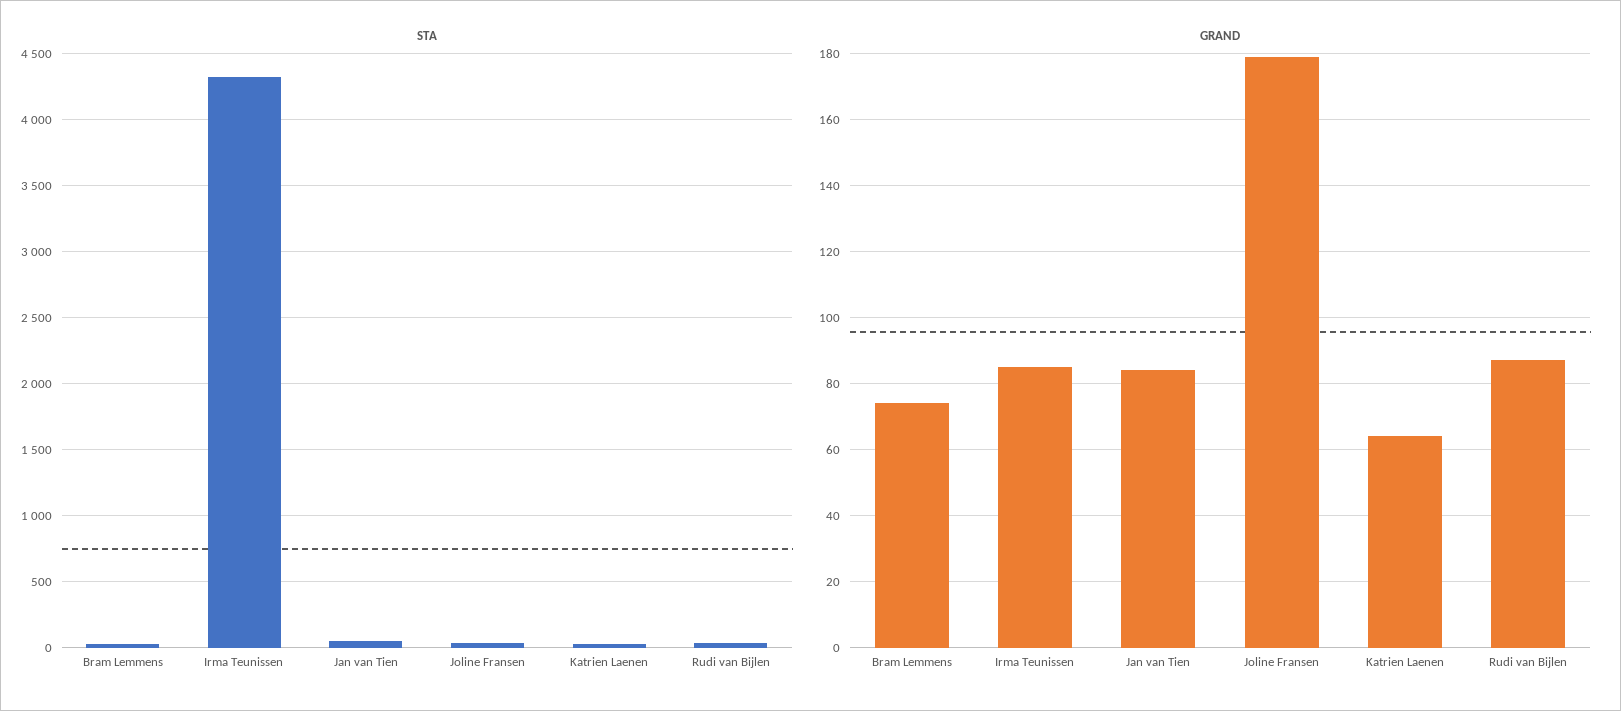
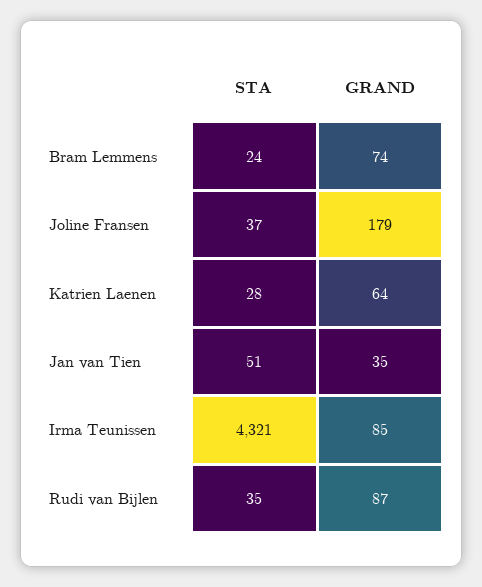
GRAND, Jan van Tien: 85 -> 35

